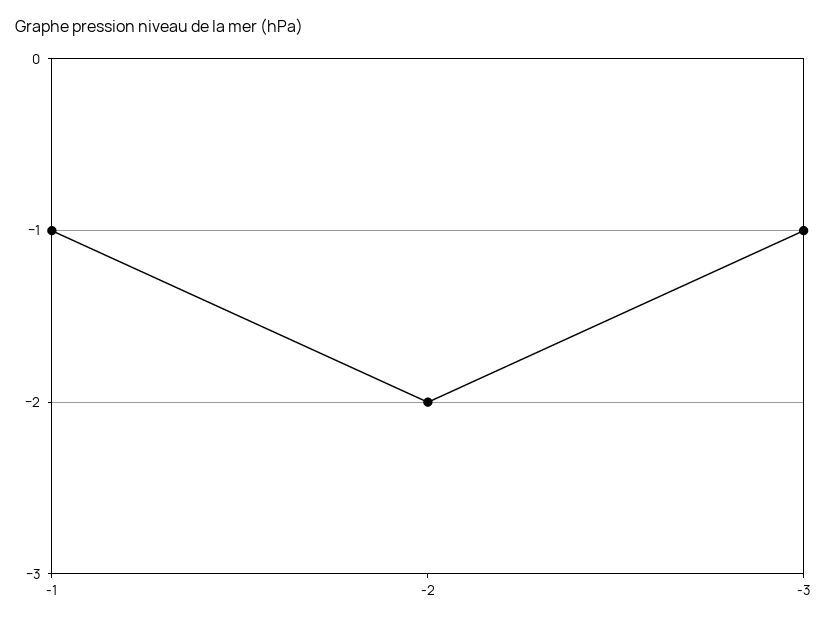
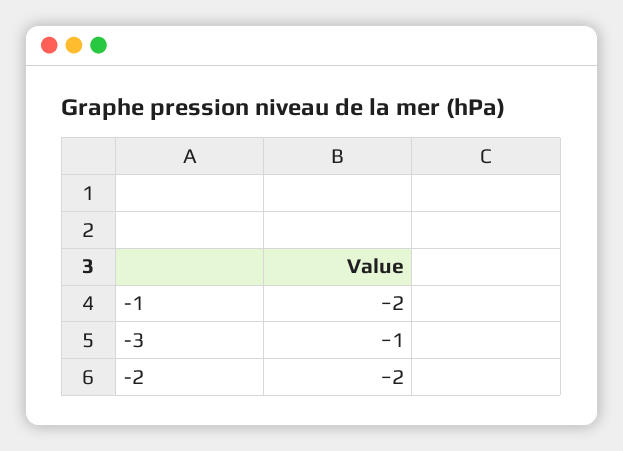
-1: -1 -> -2

